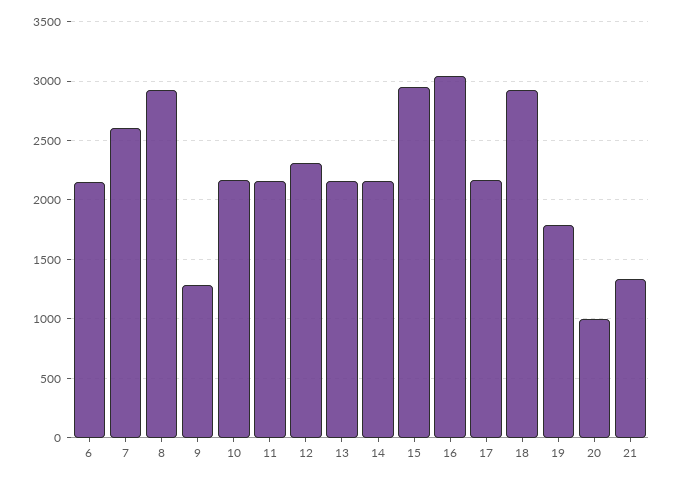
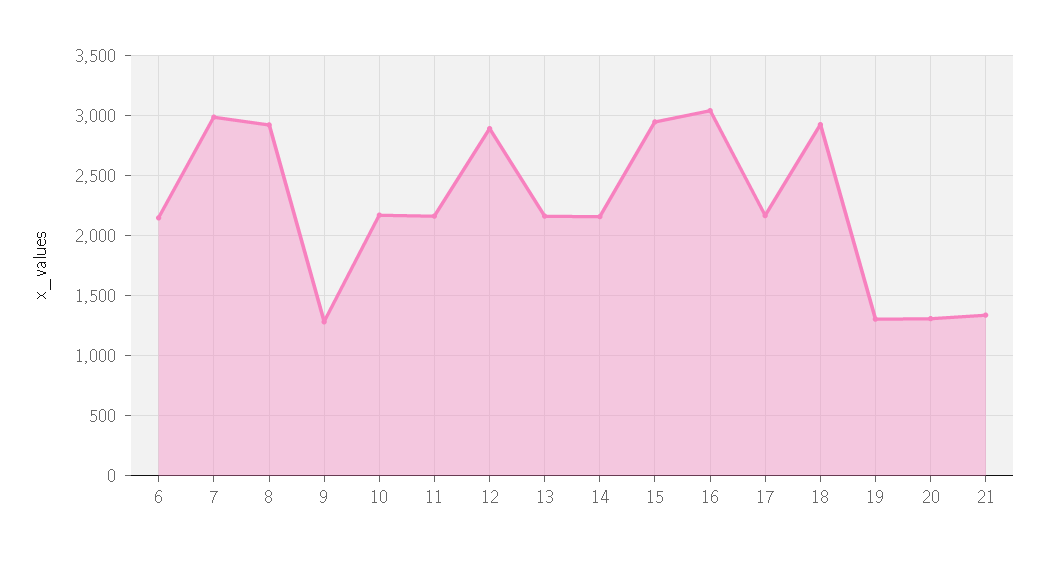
7: 2600 -> 3000
12: 2300 -> 2900
19: 1800 -> 1300
20: 1000 -> 1300

